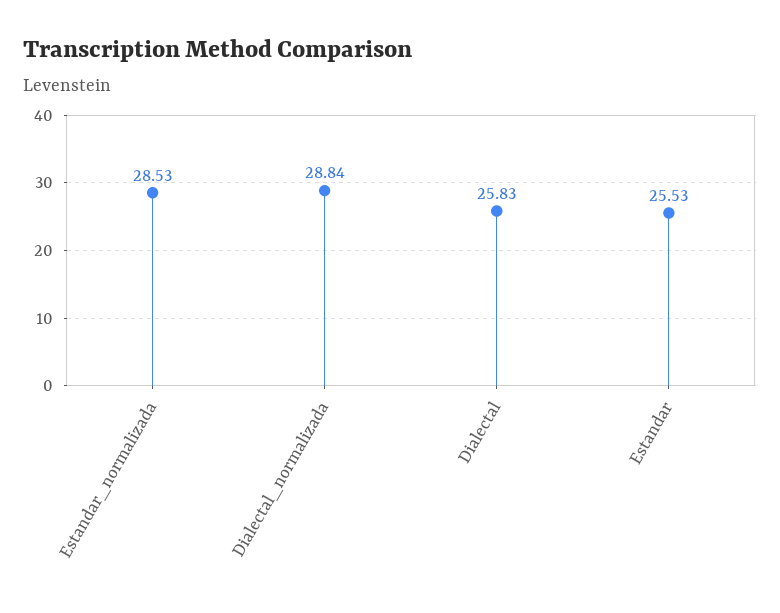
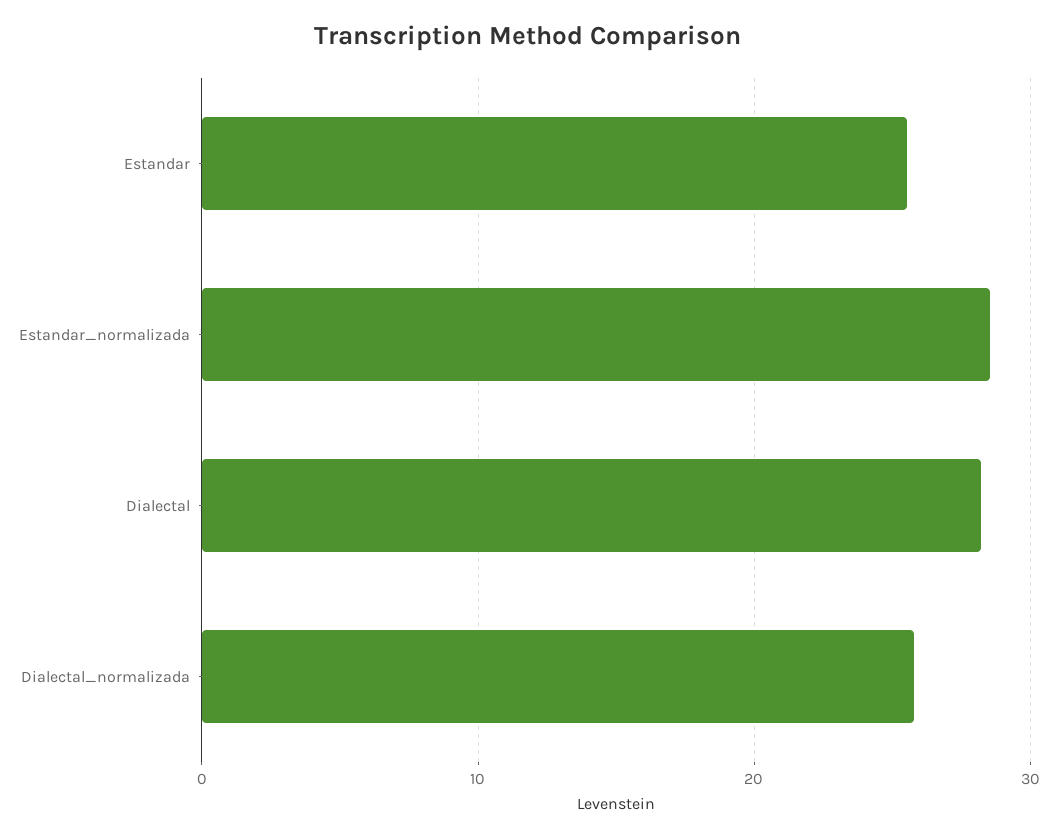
Dialectal_normalizada: 28.84 -> 26
Dialectal: 25.83 -> 28

